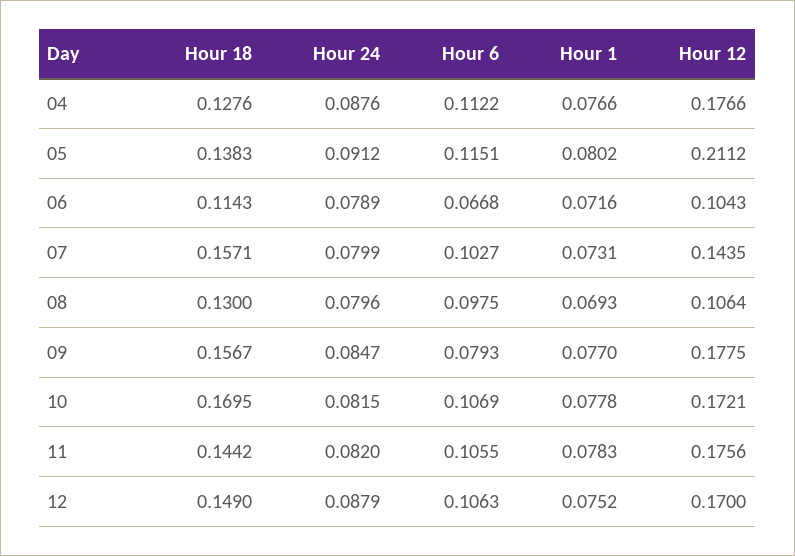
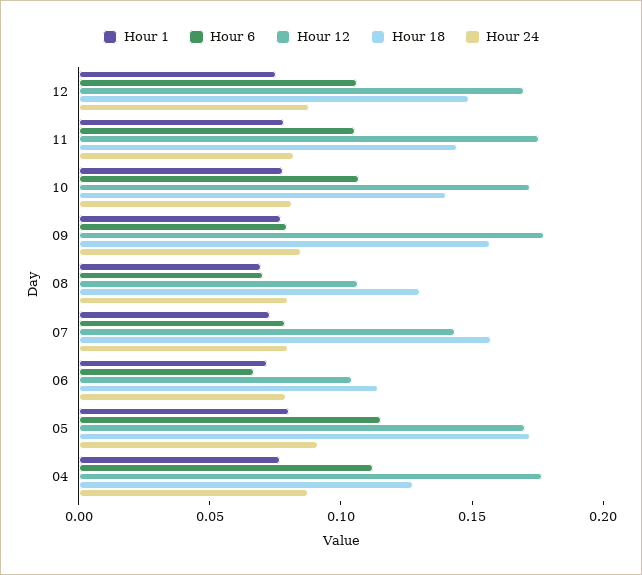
Hour 18, 05: 0.1383 -> 0.17
Hour 12, 05: 0.2112 -> 0.17
Hour 6, 07: 0.1027 -> 0.08
Hour 6, 08: 0.0975 -> 0.07
Hour 18, 10: 0.1695 -> 0.14

